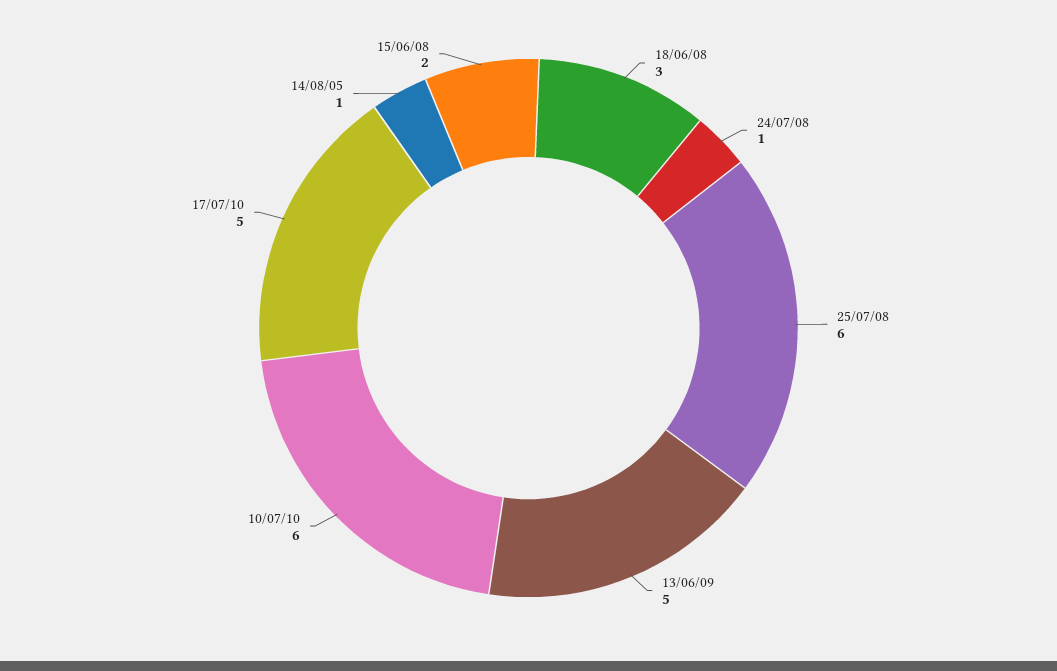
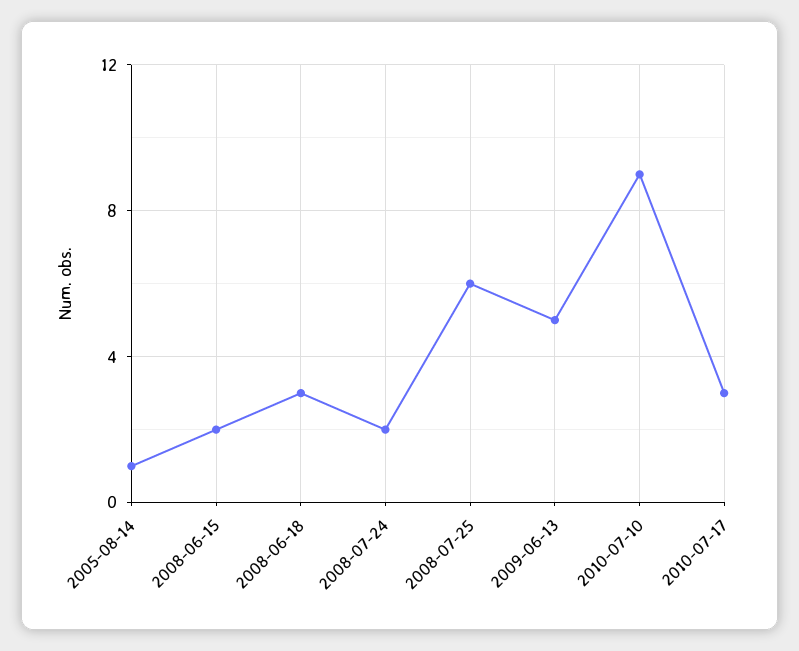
24/07/08: 1 -> 2
10/07/10: 6 -> 9
17/07/10: 5 -> 3

